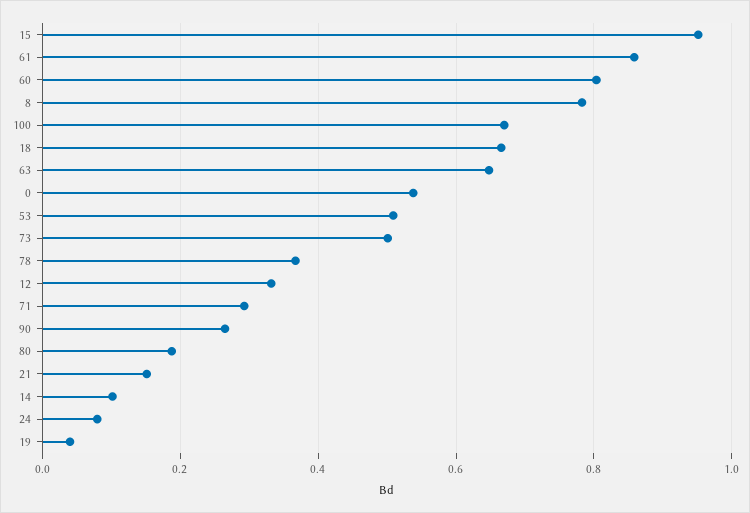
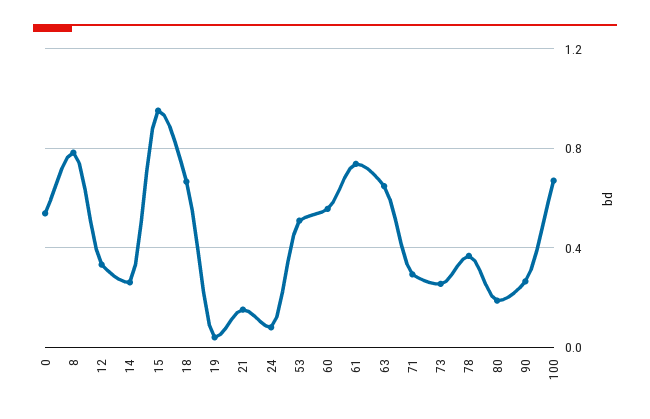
61: 0.86 -> 0.75
60: 0.8 -> 0.55
73: 0.5 -> 0.25
14: 0.1 -> 0.25

